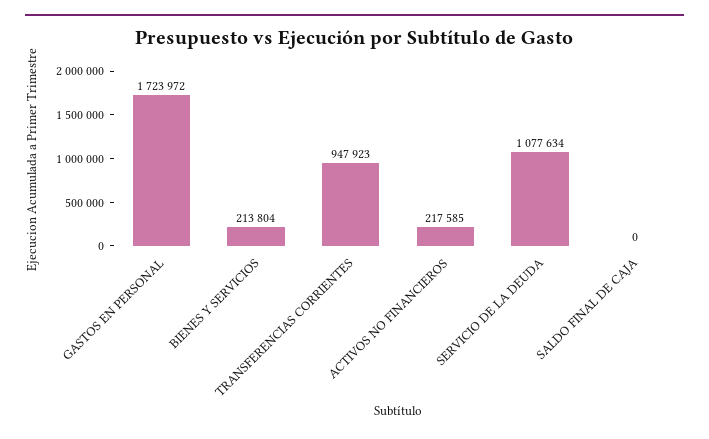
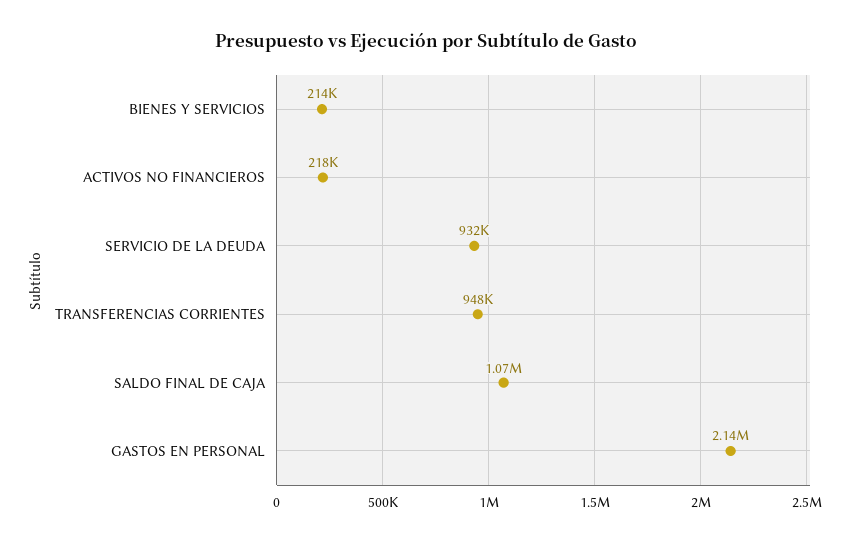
GASTOS EN PERSONAL: 1723972 -> 2140000
SERVICIO DE LA DEUDA: 1077634 -> 932000
SALDO FINAL DE CAJA: 0 -> 1070000

